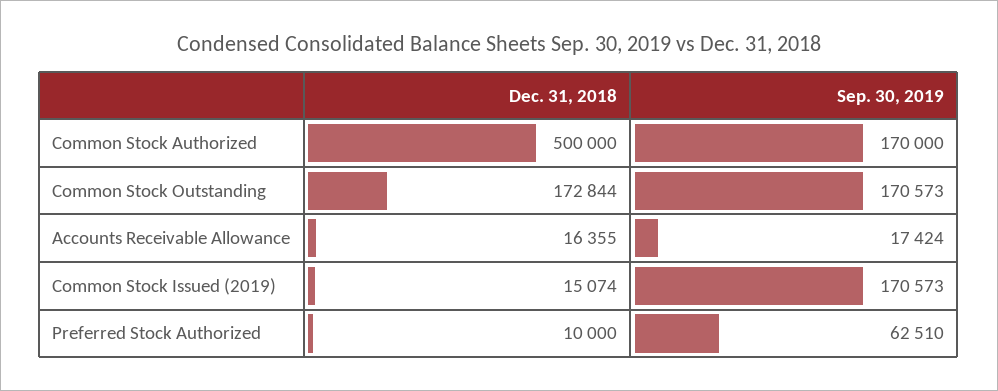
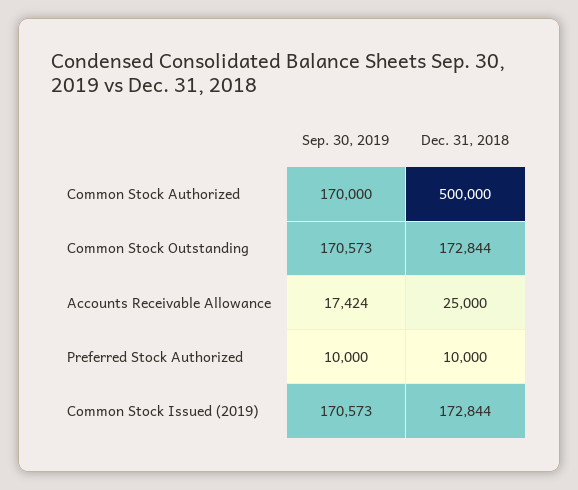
Dec. 31, 2018, Accounts Receivable Allowance: 16355 -> 25000
Dec. 31, 2018, Common Stock Issued (2019): 15074 -> 172844
Sep. 30, 2019, Preferred Stock Authorized: 62510 -> 10000

